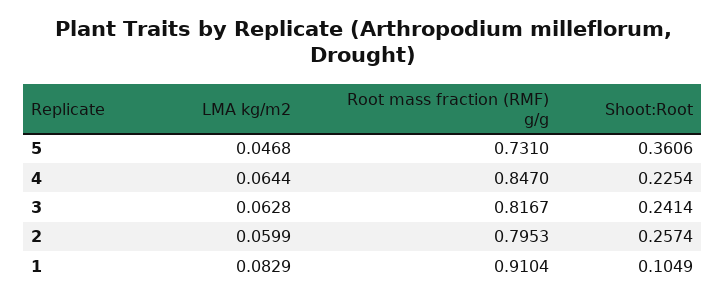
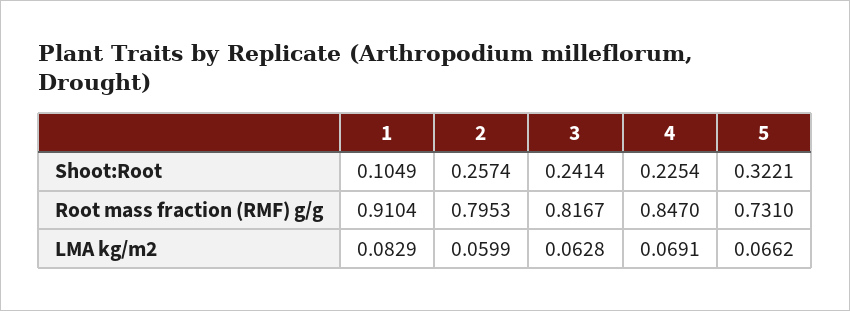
LMA kg/m2, 5: 0.0468 -> 0.0662
Shoot:Root, 5: 0.3606 -> 0.3221
LMA kg/m2, 4: 0.0644 -> 0.0691

